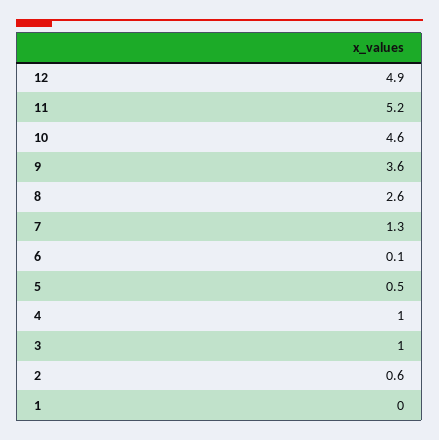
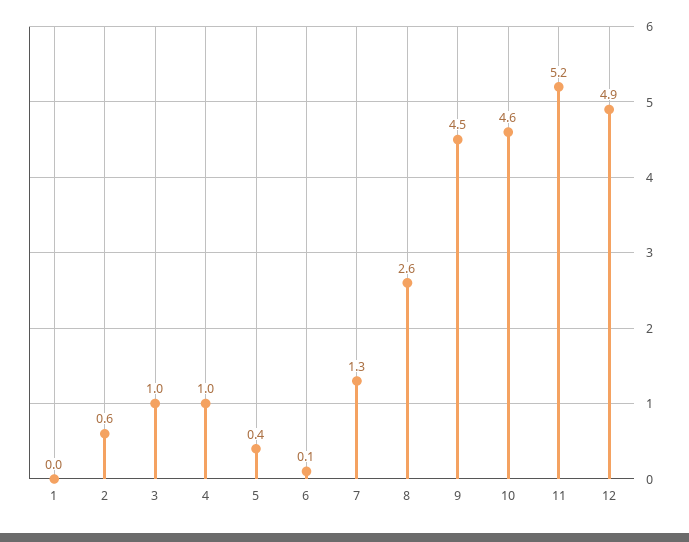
9: 3.6 -> 4.5
5: 0.5 -> 0.4

